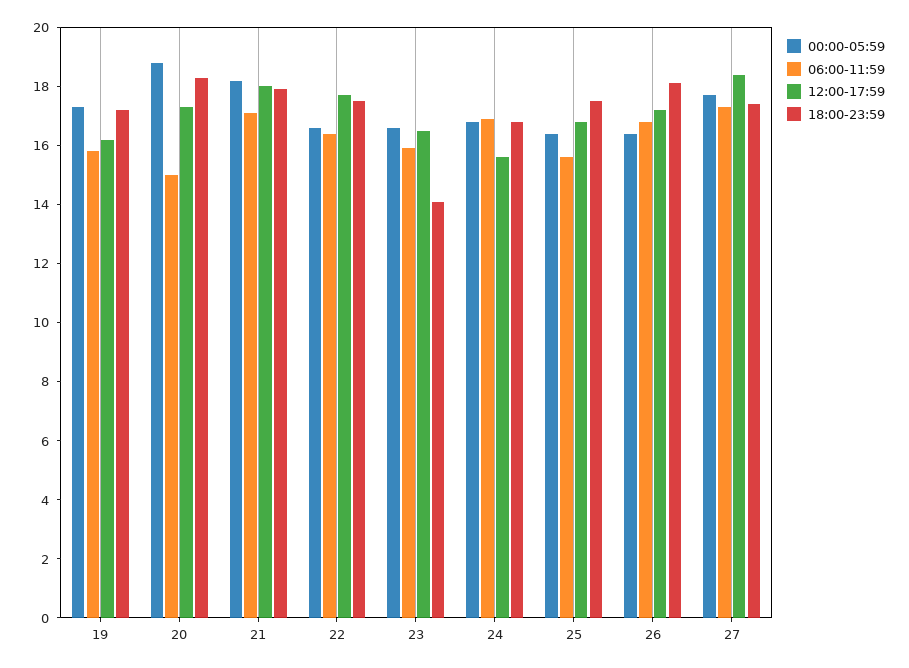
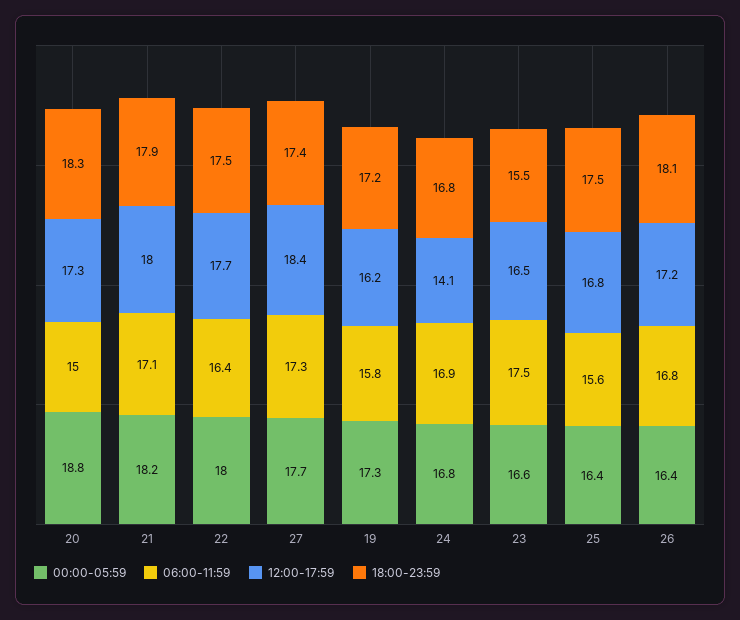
00:00-05:59, 22: 16.5 -> 18
06:00-11:59, 23: 16 -> 17.5
18:00-23:59, 23: 14 -> 15.5
12:00-17:59, 24: 15.5 -> 14.1

